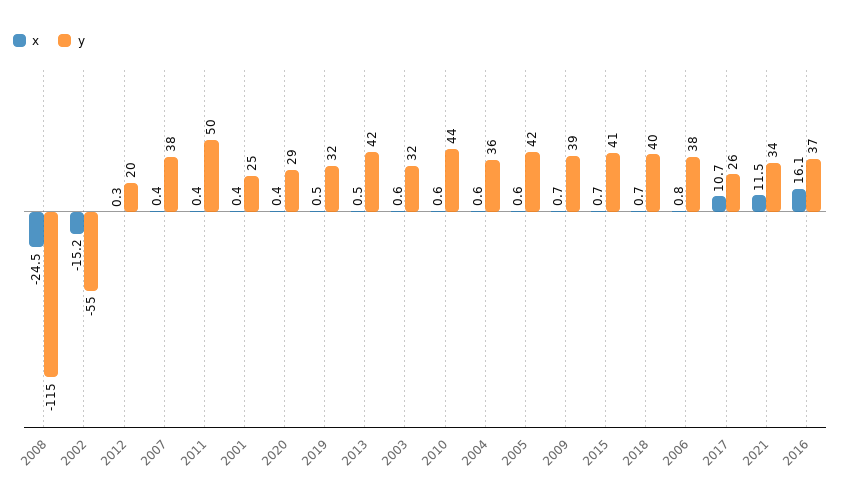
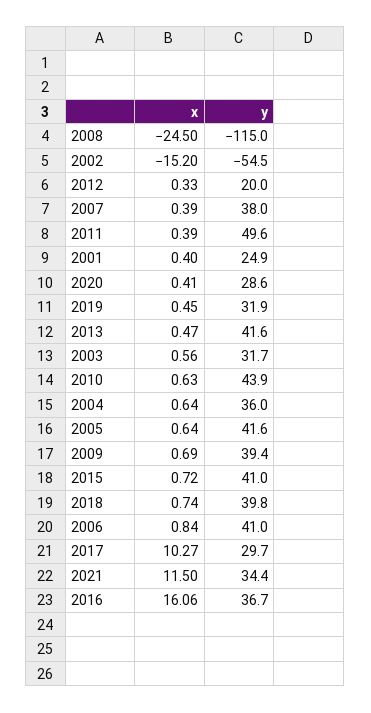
y, 2006: 38 -> 41
x, 2017: 10.7 -> 10.27
y, 2017: 26 -> 29.7

